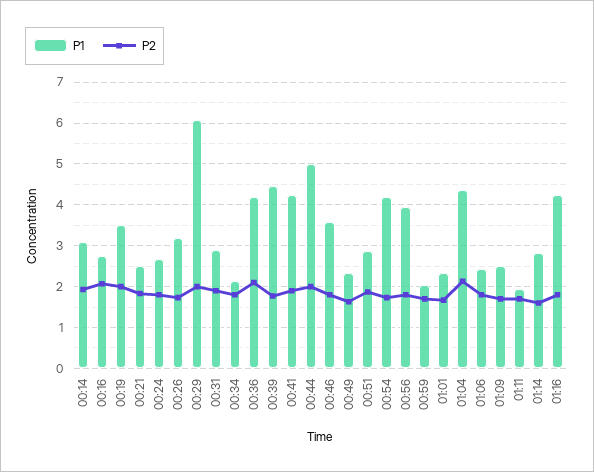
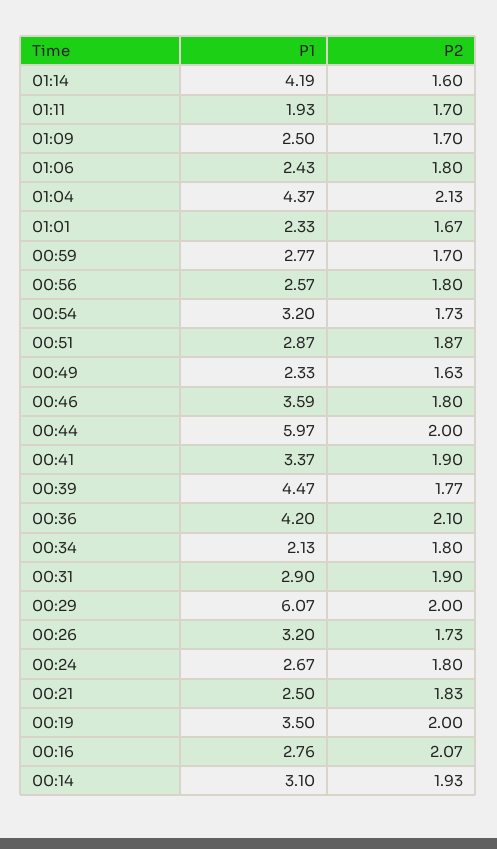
P1, 00:41: 4.2 -> 3.37
P1, 00:44: 5 -> 5.97
P1, 00:54: 4.2 -> 3.2
P1, 00:56: 4 -> 2.57
P1, 00:59: 2 -> 2.77
P1, 01:14: 2.8 -> 4.19
P1, 01:16: 4.2 -> none
P2, 01:16: 1.8 -> none

